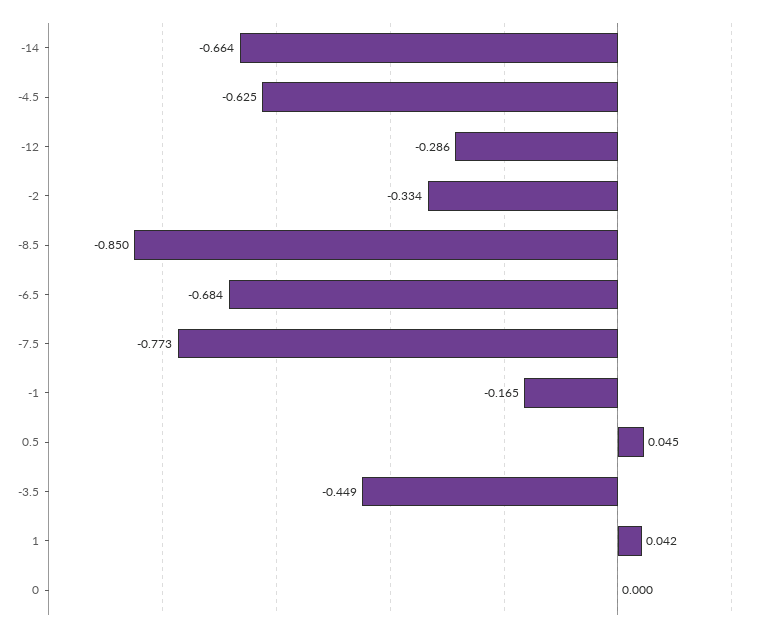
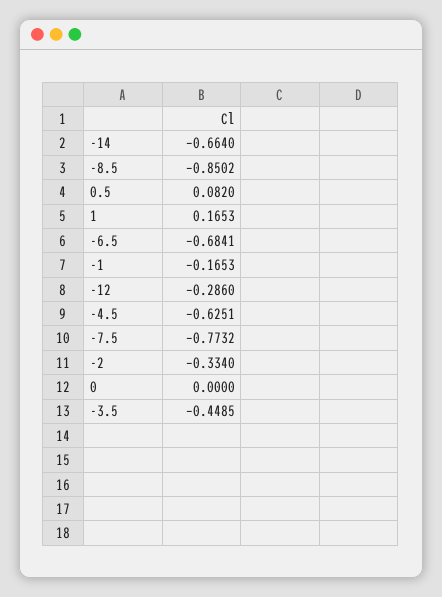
0.5: 0.045 -> 0.082
1: 0.042 -> 0.1653

